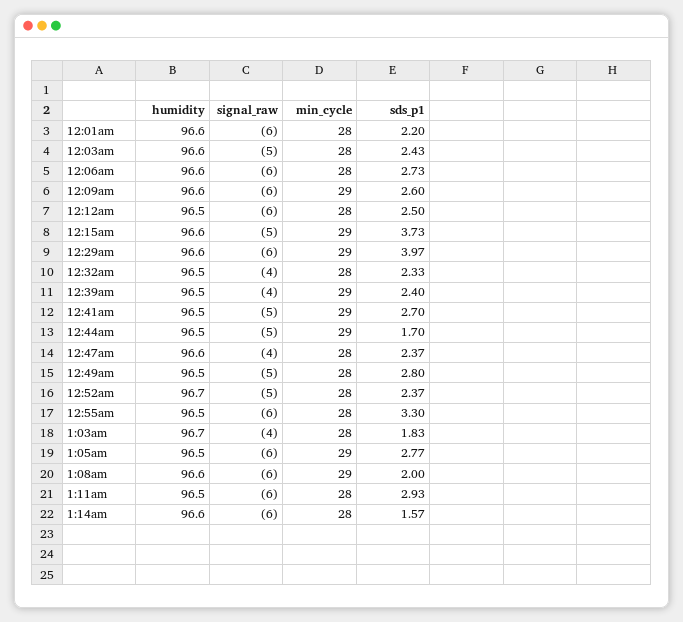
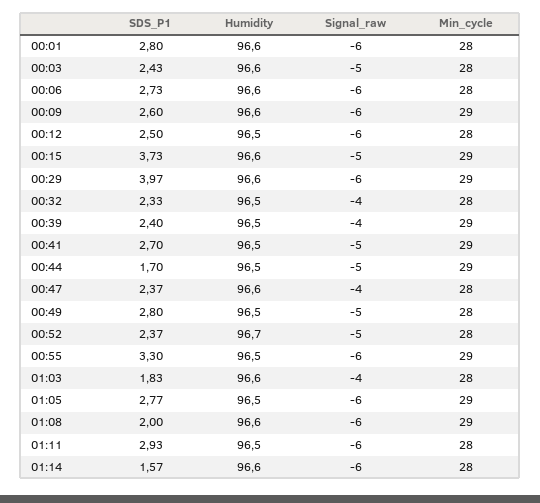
sds_p1, 12:01am: 2.2 -> 2.8
min_cycle, 12:55am: 28 -> 29
humidity, 1:03am: 96.7 -> 96.6

